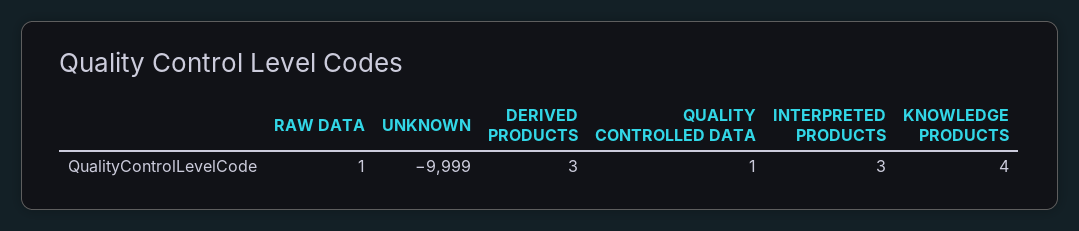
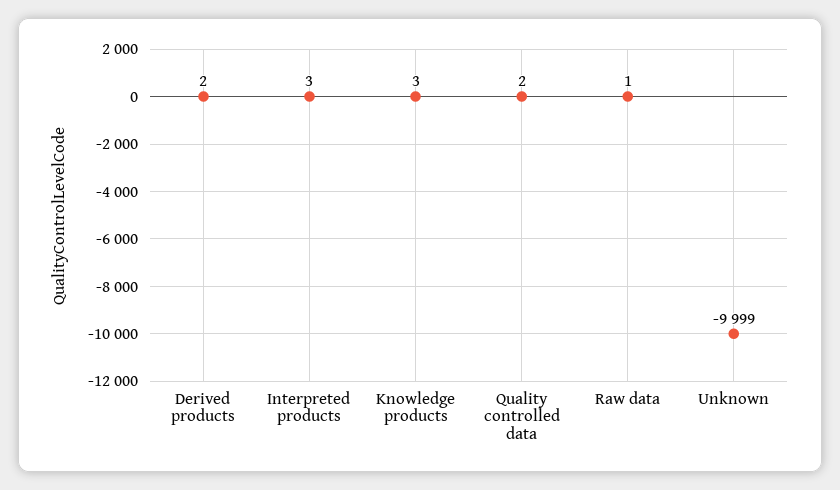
DERIVED PRODUCTS: 3 -> 2
QUALITY CONTROLLED DATA: 1 -> 2
KNOWLEDGE PRODUCTS: 4 -> 3

